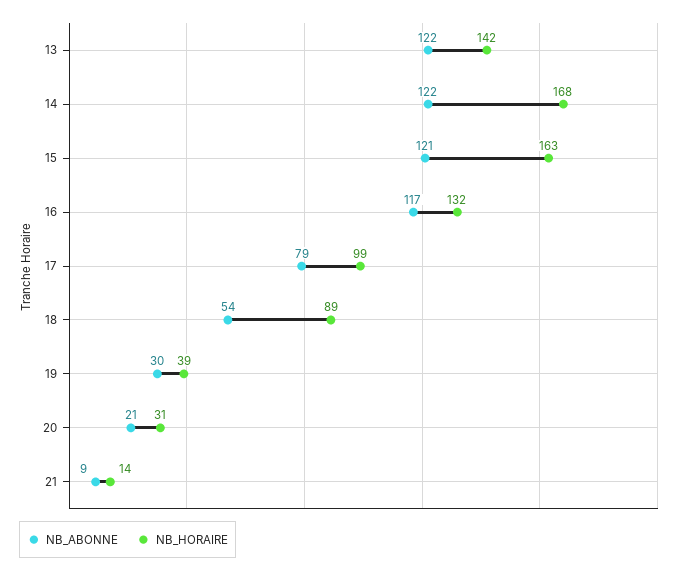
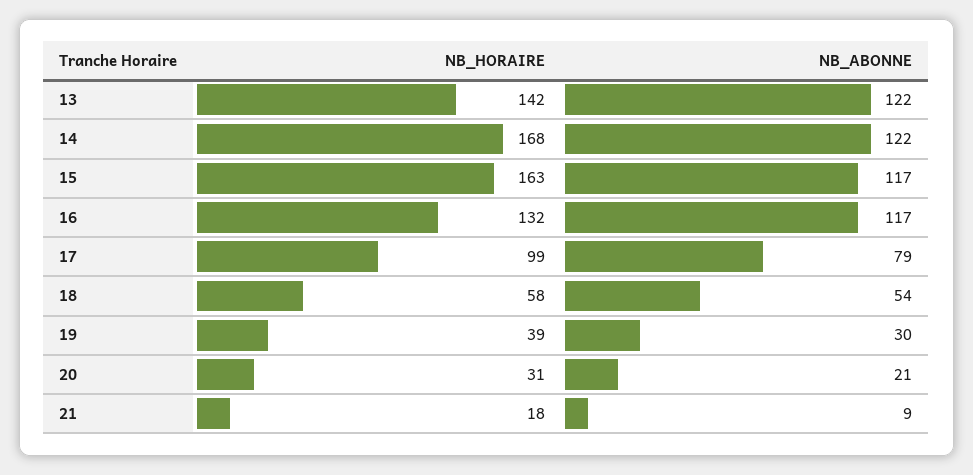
NB_ABONNE, 15: 121 -> 117
NB_HORAIRE, 18: 89 -> 58
NB_HORAIRE, 21: 14 -> 18

